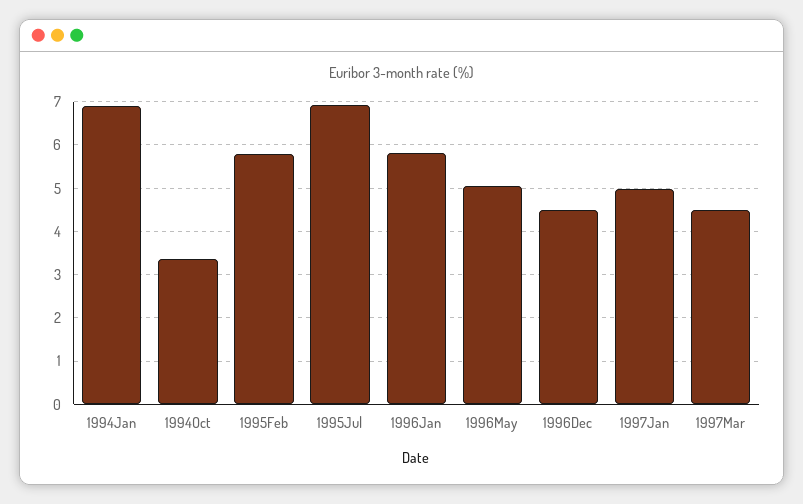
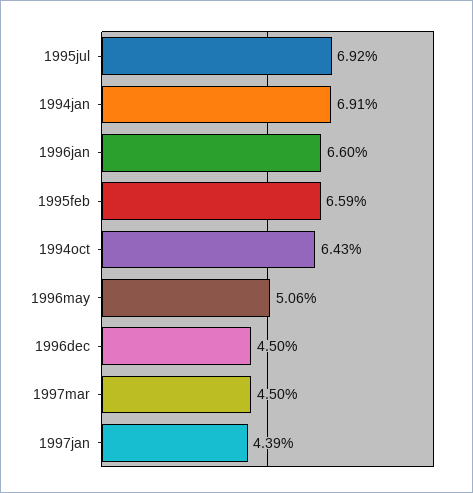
1994Oct: 3.4 -> 6.43
1995Feb: 5.8 -> 6.59
1996Jan: 5.8 -> 6.6
1997Jan: 5 -> 4.39

